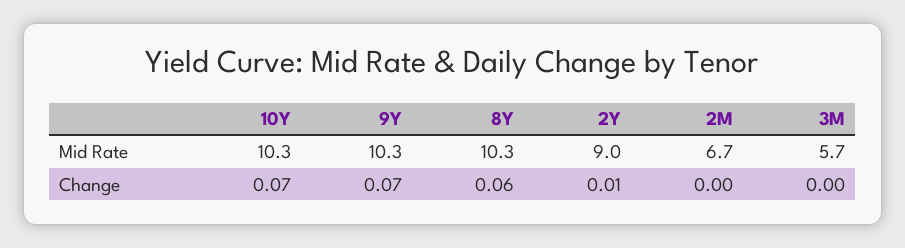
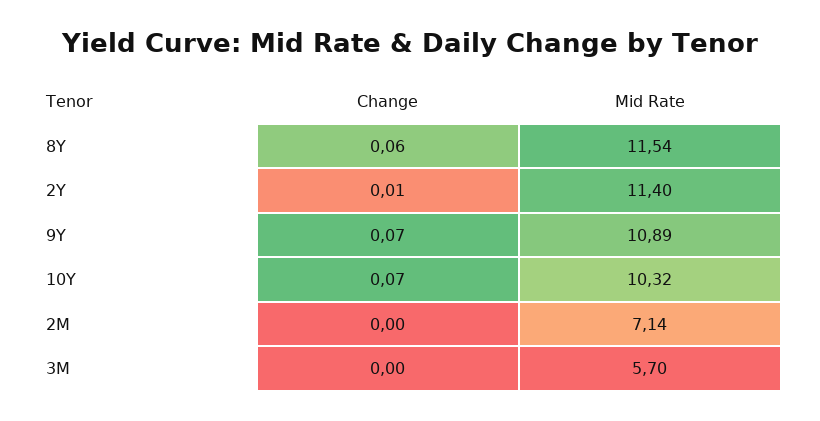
9Y, Mid Rate: 10.3 -> 10.89
8Y, Mid Rate: 10.3 -> 11.54
2Y, Mid Rate: 9 -> 11.4
2M, Mid Rate: 6.7 -> 7.14

